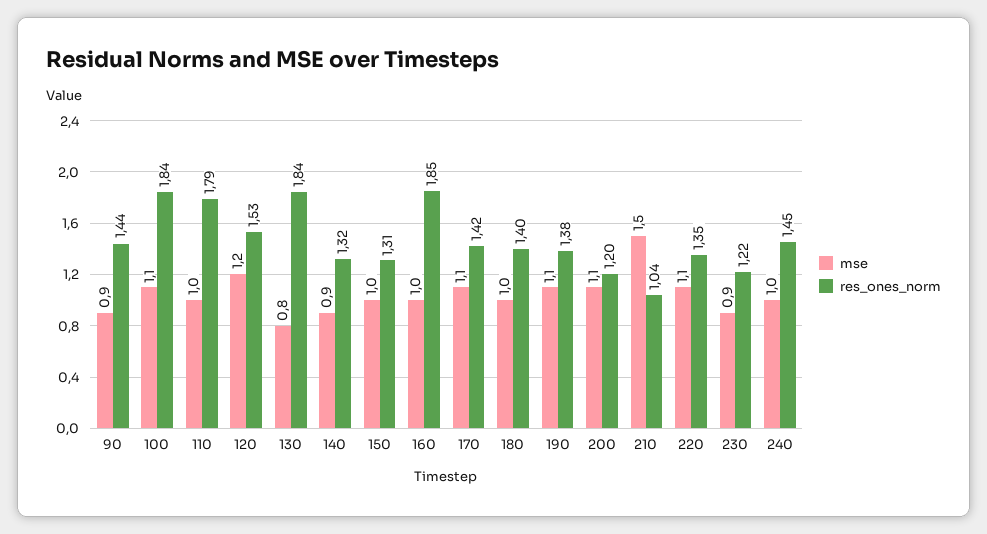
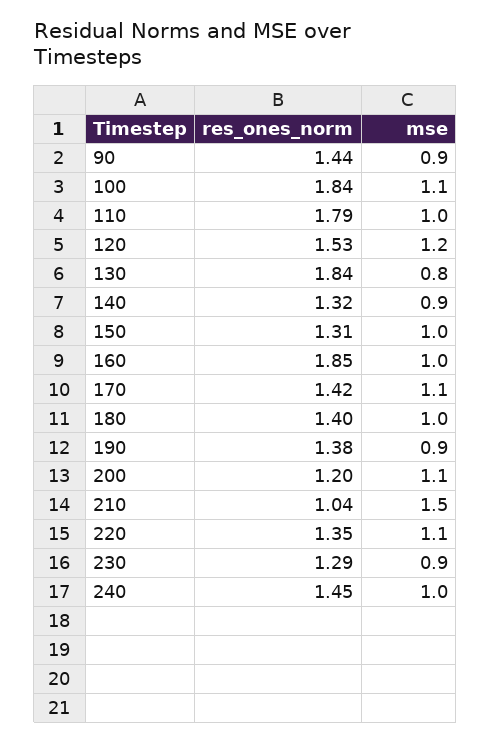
mse, 190: 1.1 -> 0.9
res_ones_norm, 230: 1.22 -> 1.29

